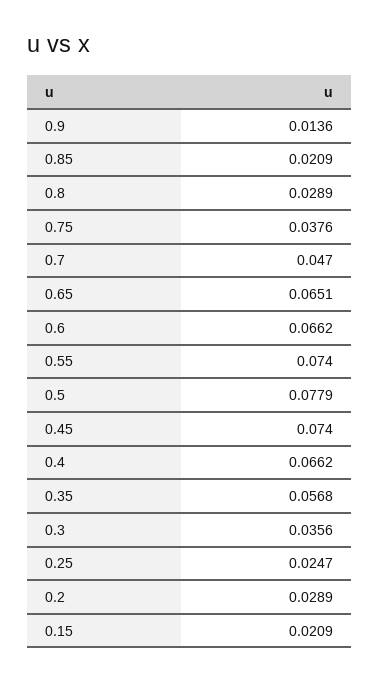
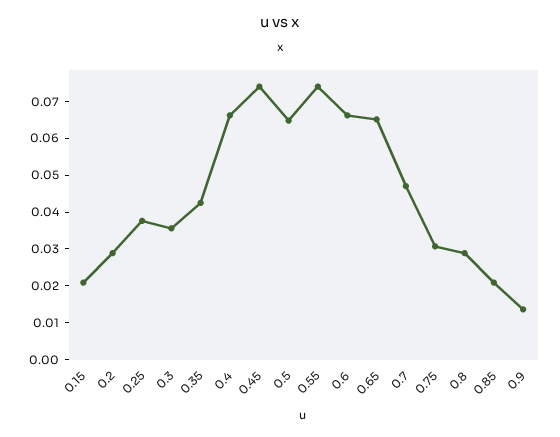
0.75: 0.0376 -> 0.03
0.5: 0.0779 -> 0.065
0.35: 0.0568 -> 0.0425
0.25: 0.0247 -> 0.0375

